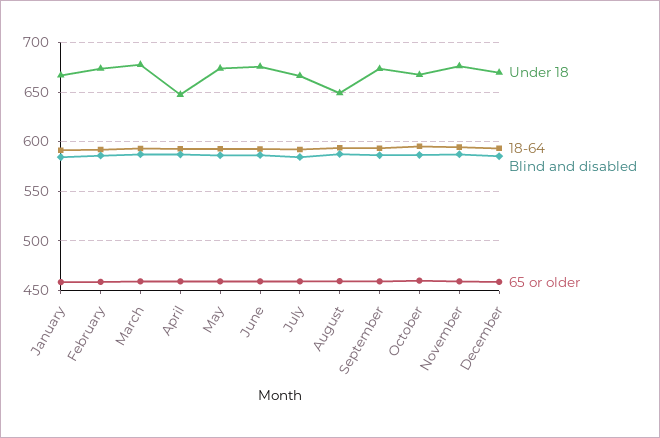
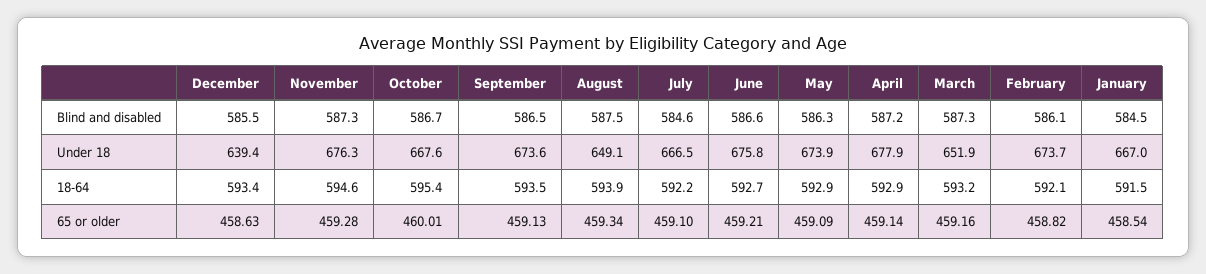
Under 18, March: 680 -> 651.9
Under 18, April: 650 -> 677.9
Under 18, December: 670 -> 639.4

